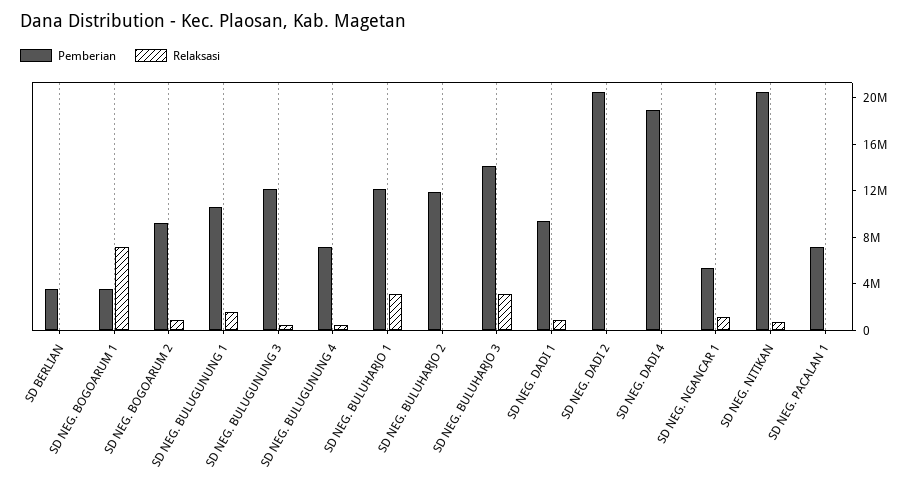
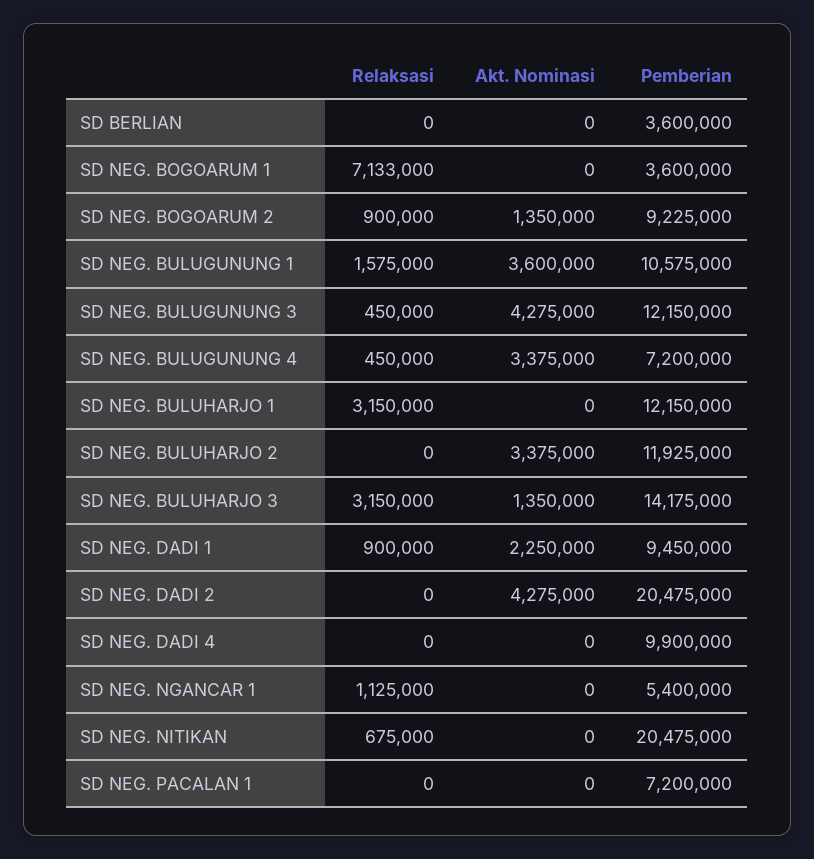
Pemberian, SD NEG. DADI 4: 19000000 -> 9900000
Akt. Nominasi, SD BERLIAN: none -> 0
Akt. Nominasi, SD NEG. BOGOARUM 1: none -> 0
Akt. Nominasi, SD NEG. BOGOARUM 2: none -> 1350000
Akt. Nominasi, SD NEG. BULUGUNUNG 1: none -> 3600000
Akt. Nominasi, SD NEG. BULUGUNUNG 3: none -> 4275000
Akt. Nominasi, SD NEG. BULUGUNUNG 4: none -> 3375000
Akt. Nominasi, SD NEG. BULUHARJO 1: none -> 0
Akt. Nominasi, SD NEG. BULUHARJO 2: none -> 3375000
Akt. Nominasi, SD NEG. BULUHARJO 3: none -> 1350000
Akt. Nominasi, SD NEG. DADI 1: none -> 2250000
Akt. Nominasi, SD NEG. DADI 2: none -> 4275000
Akt. Nominasi, SD NEG. DADI 4: none -> 0
Akt. Nominasi, SD NEG. NGANCAR 1: none -> 0
Akt. Nominasi, SD NEG. NITIKAN: none -> 0
Akt. Nominasi, SD NEG. PACALAN 1: none -> 0

